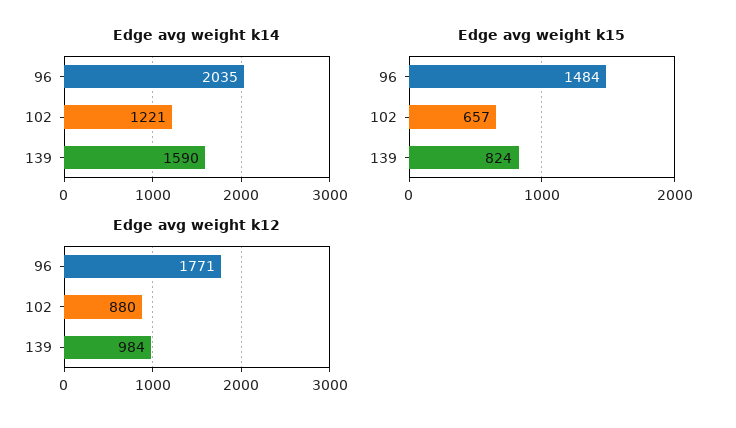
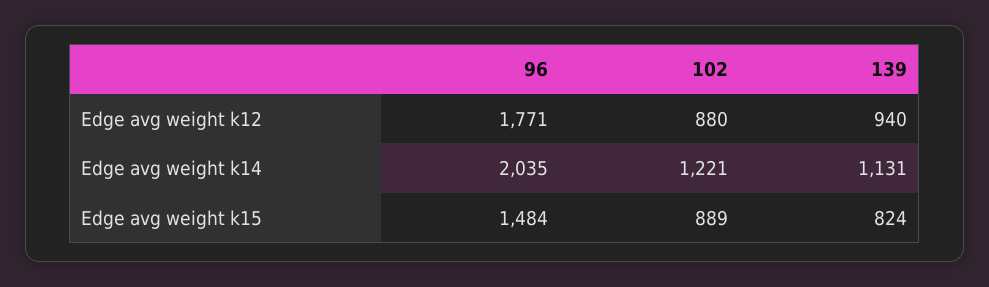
Edge avg weight k14, 139: 1590 -> 1131
Edge avg weight k15, 102: 657 -> 889
Edge avg weight k12, 139: 984 -> 940

